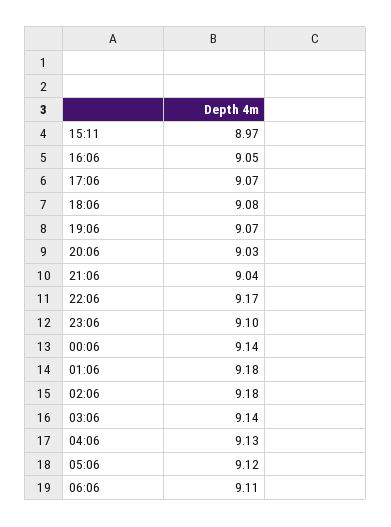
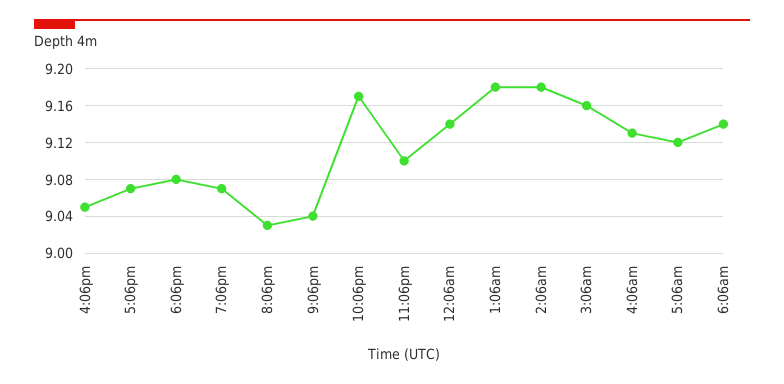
15:11: 8.97 -> none
03:06: 9.14 -> 9.16
06:06: 9.11 -> 9.14

